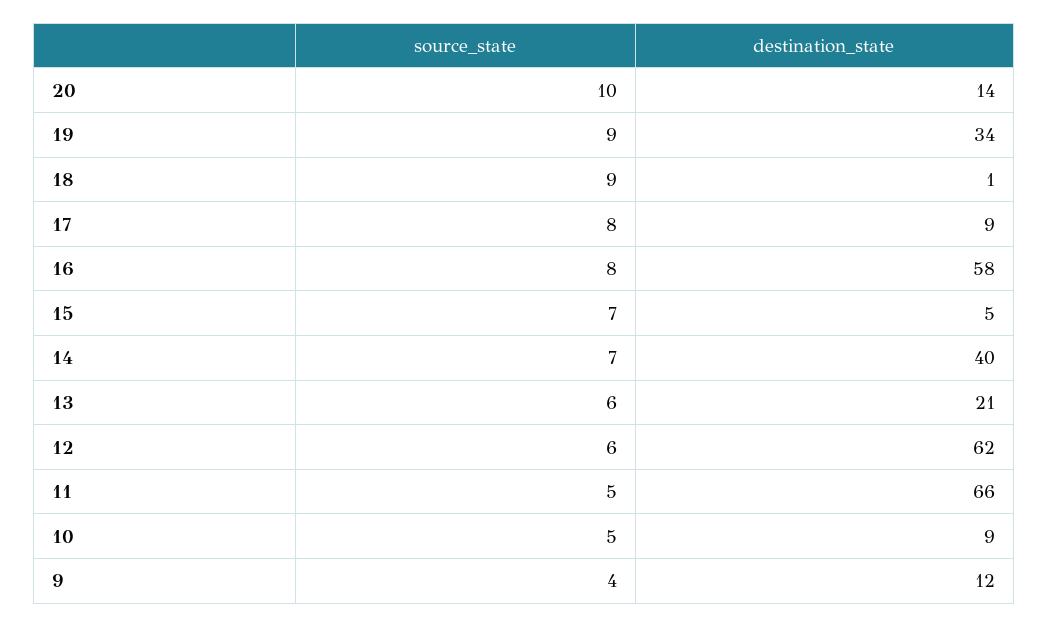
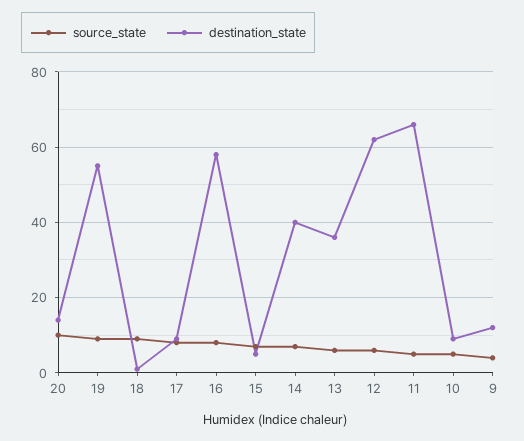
destination_state, 19: 34 -> 55
destination_state, 13: 21 -> 35

